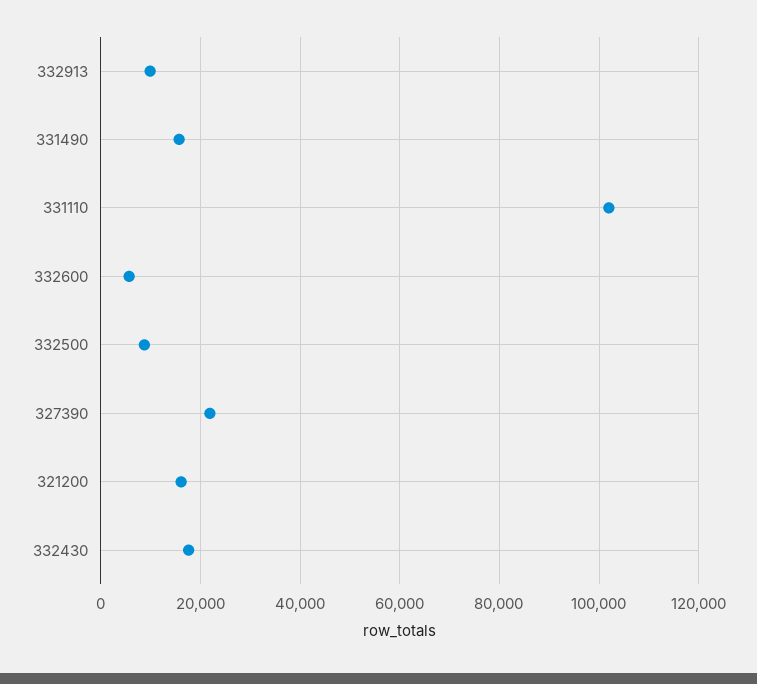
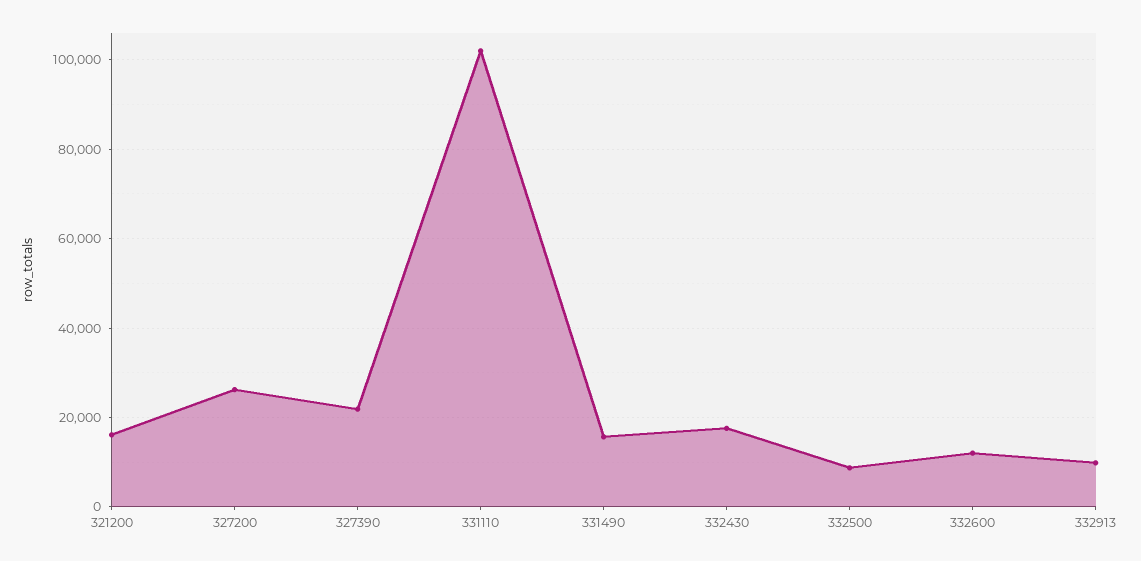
332600: 6000 -> 12000
327200: none -> 26000

